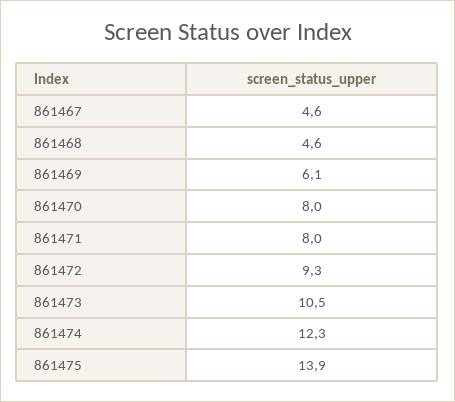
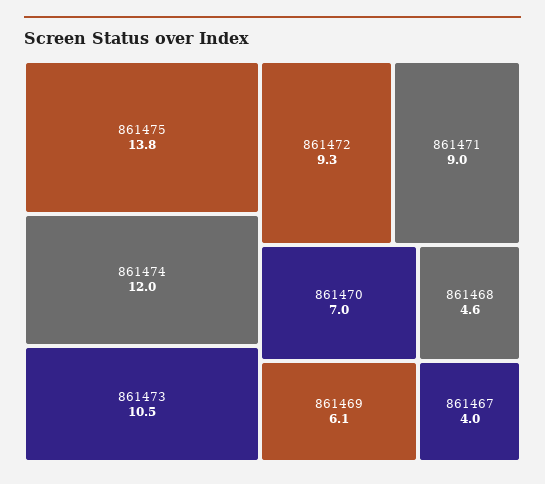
861467: 4.6 -> 4
861470: 8 -> 7
861471: 8 -> 9
861474: 12.3 -> 12
861475: 13.9 -> 13.8

